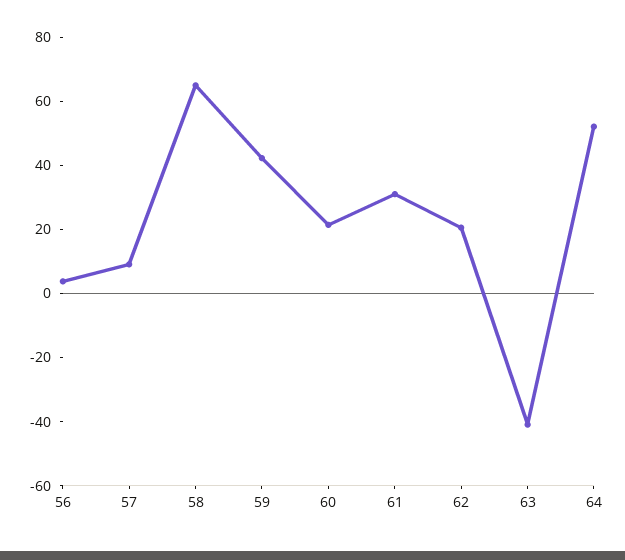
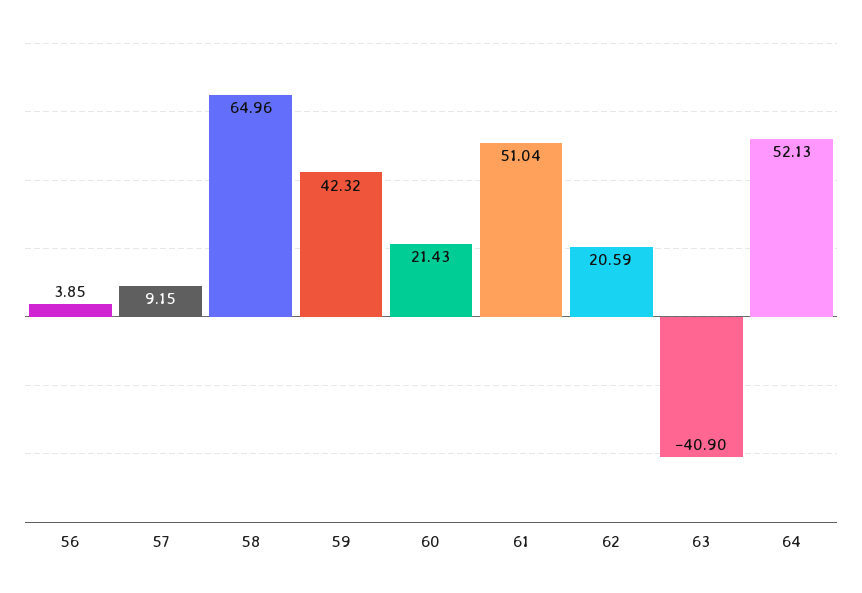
61: 30 -> 51.04

